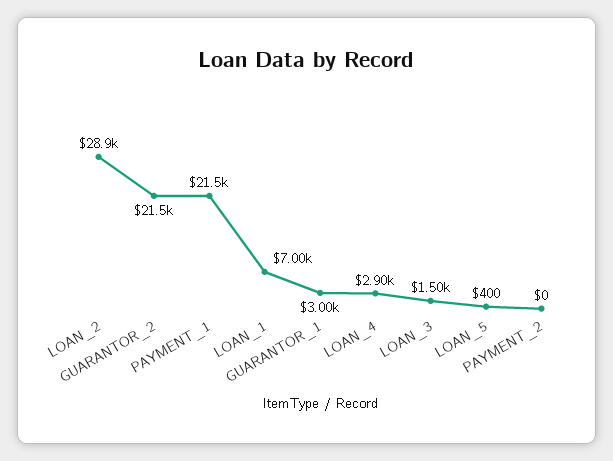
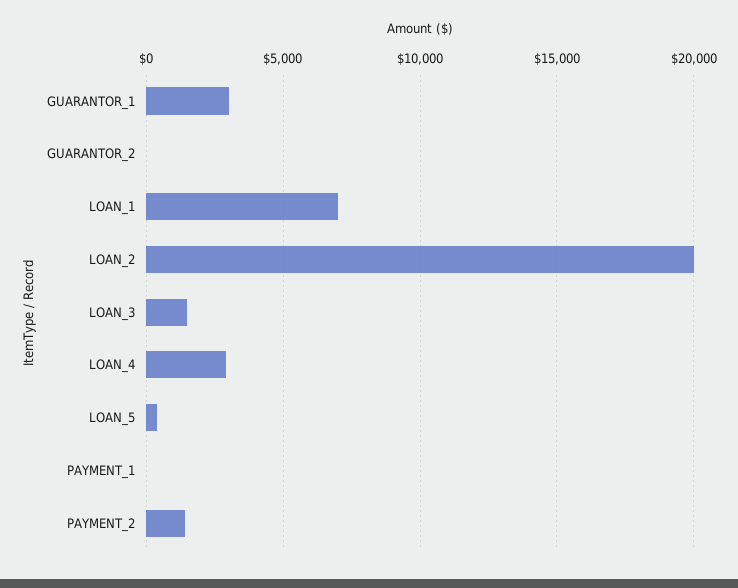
LOAN_2: 28900 -> 20000
GUARANTOR_2: 21500 -> 0
PAYMENT_1: 21500 -> 0
PAYMENT_2: 0 -> 1500

